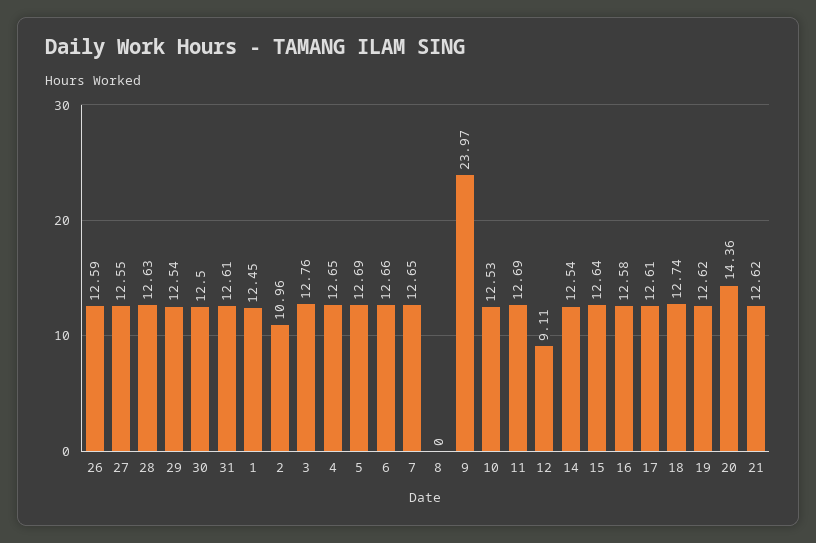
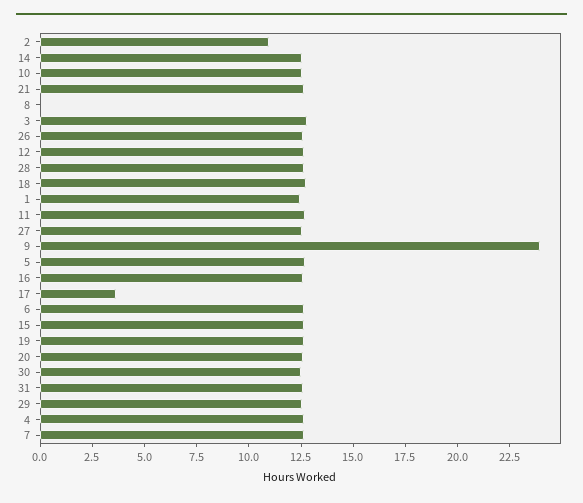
12: 9.11 -> 12.5
17: 12.61 -> 3.5
20: 14.36 -> 12.5

